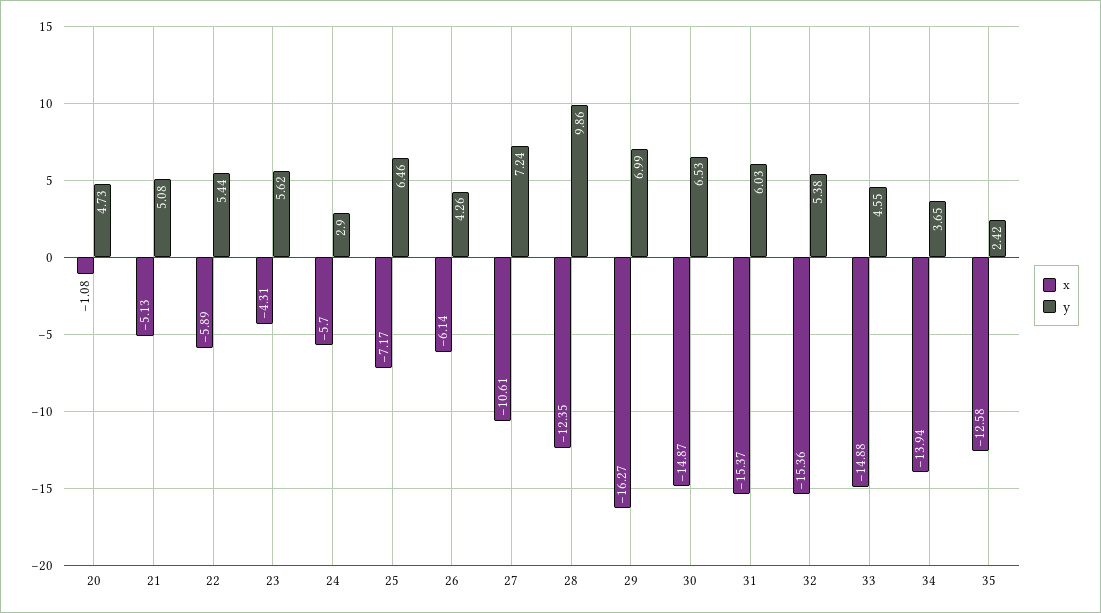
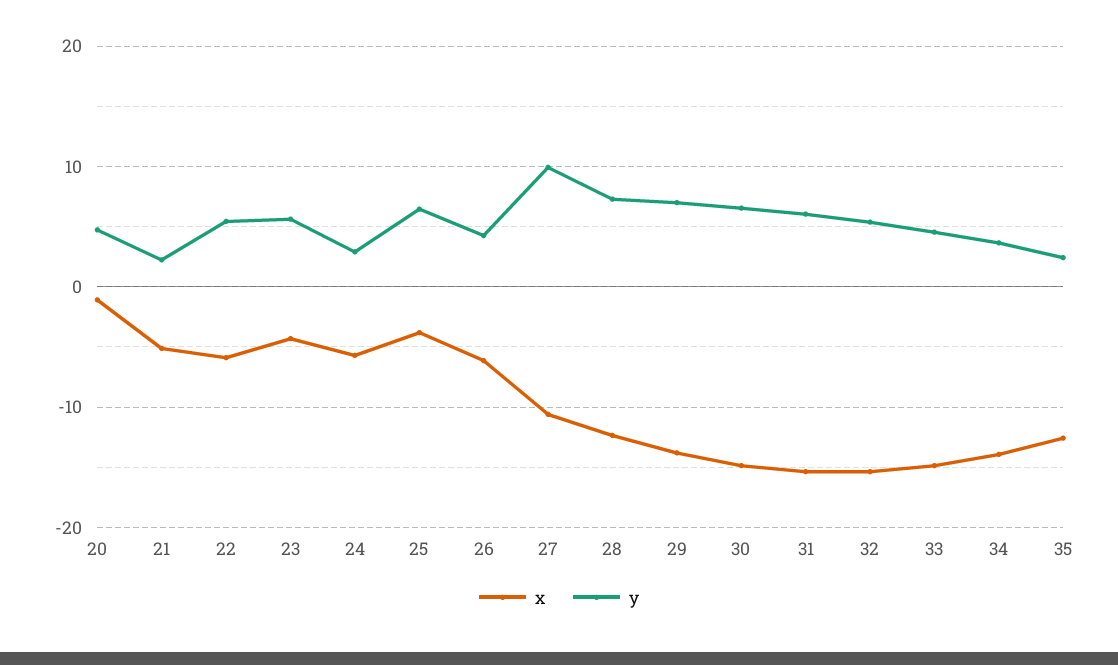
y, 21: 5.08 -> 2
x, 25: -7.17 -> -4
y, 27: 7.24 -> 10
y, 28: 9.86 -> 7
x, 29: -16.27 -> -14

